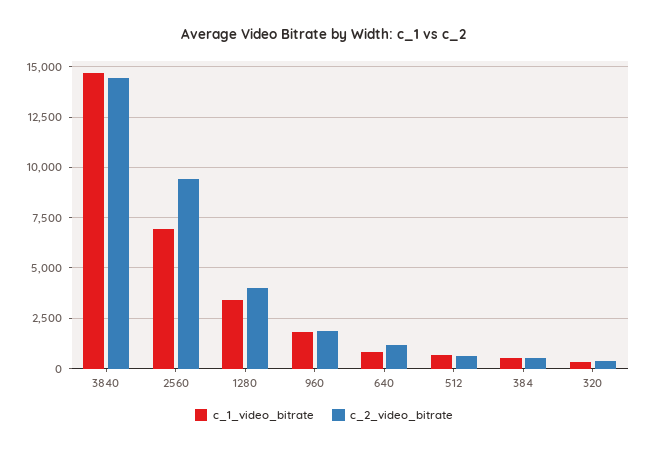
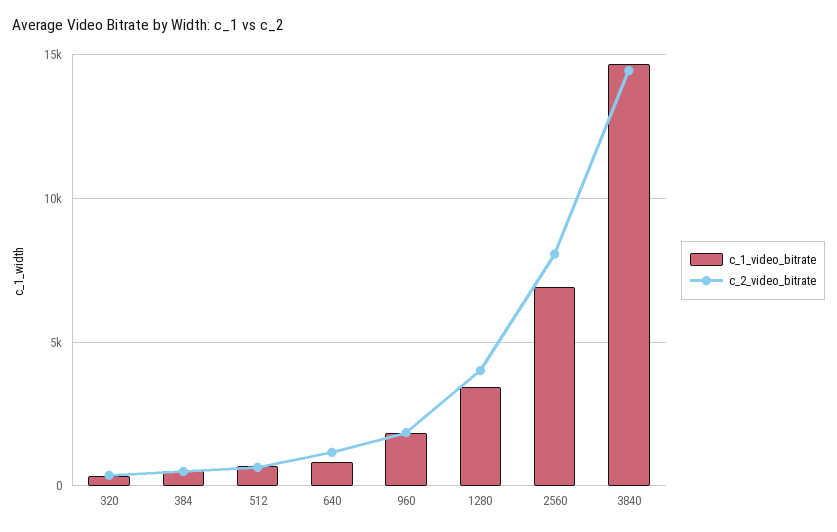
c_2_video_bitrate, 2560: 9500 -> 8000

